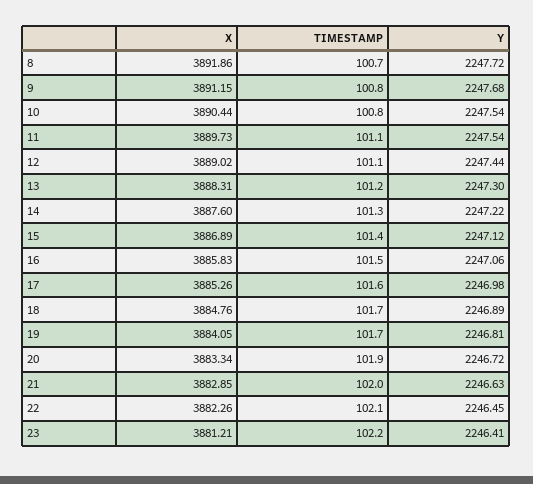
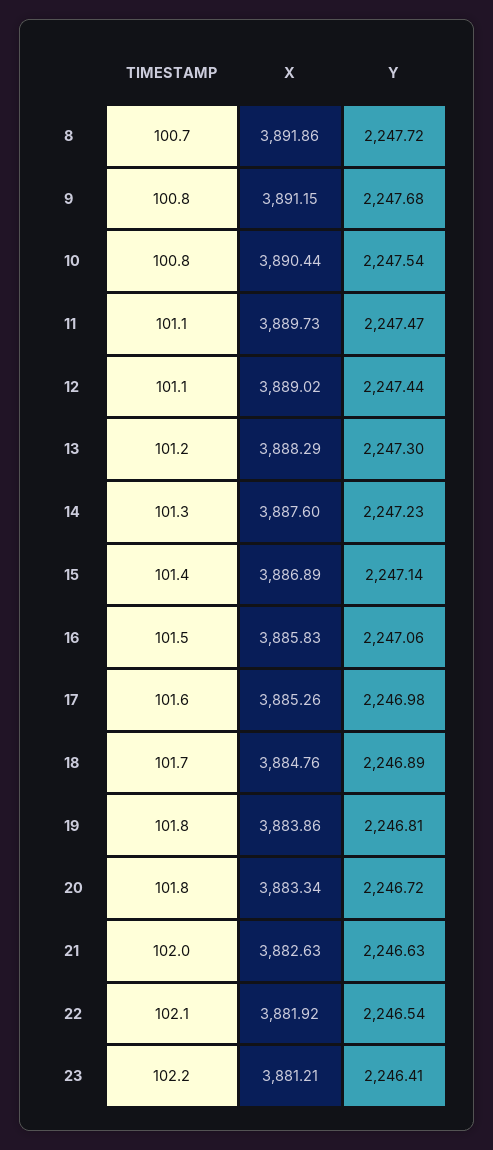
Y, 11: 2247.54 -> 2247.47
X, 13: 3888.31 -> 3888.29
Y, 14: 2247.22 -> 2247.23
Y, 15: 2247.12 -> 2247.14
X, 19: 3884.05 -> 3883.86
TIMESTAMP, 19: 101.7 -> 101.8
TIMESTAMP, 20: 101.9 -> 101.8
X, 21: 3882.85 -> 3882.63
X, 22: 3882.26 -> 3881.92
Y, 22: 2246.45 -> 2246.54

